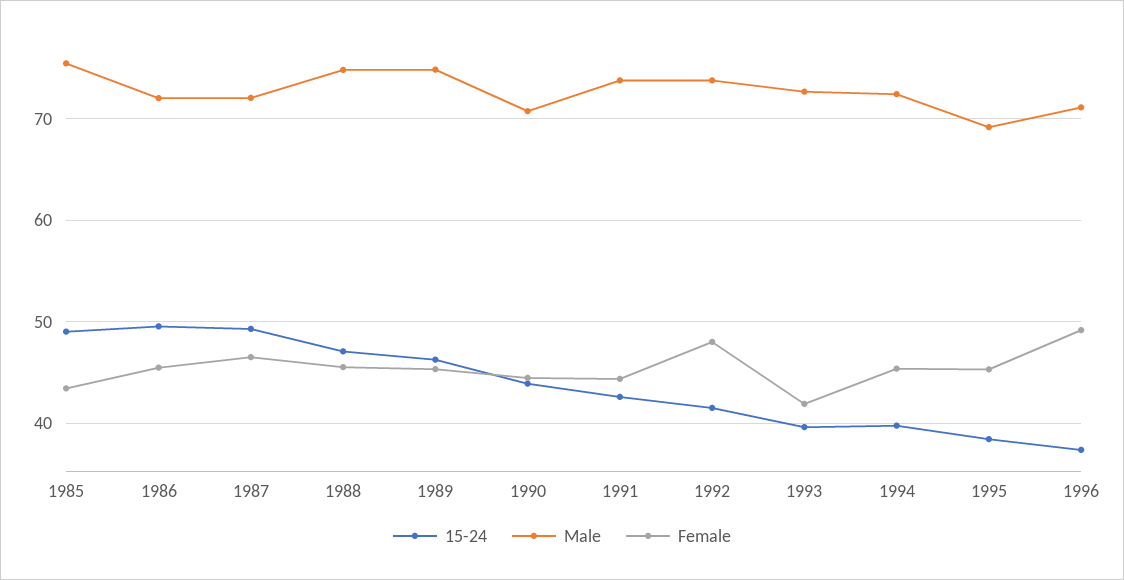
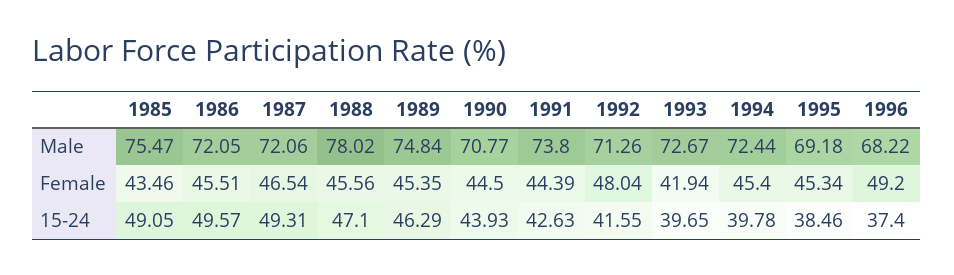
Male, 1988: 75 -> 78.02
Male, 1992: 74 -> 71.26
Male, 1996: 71 -> 68.22

